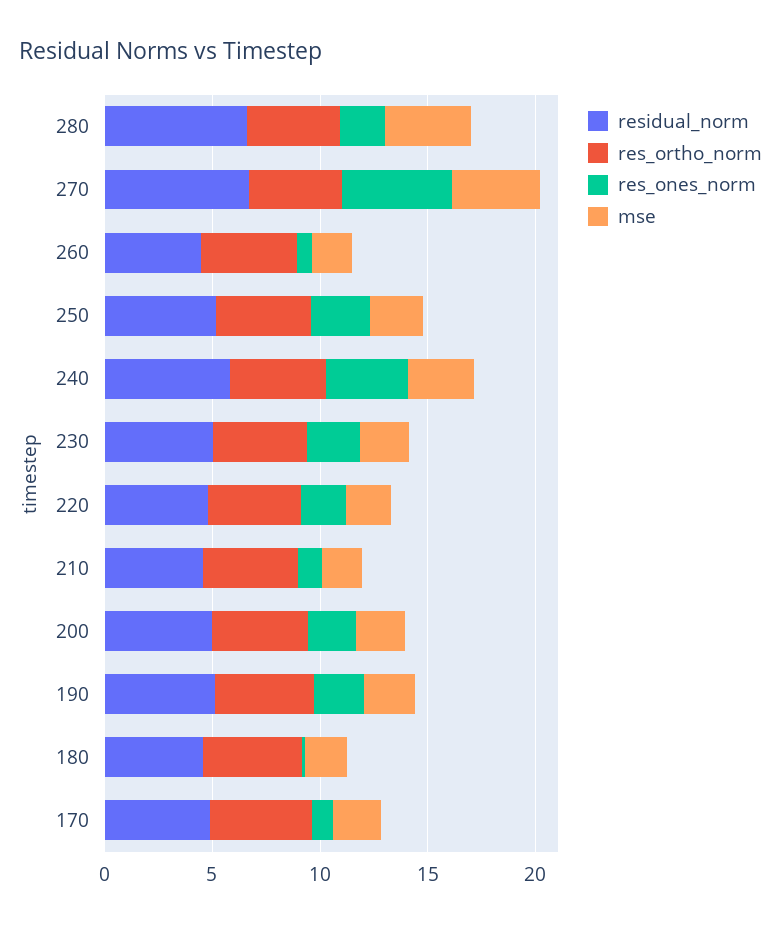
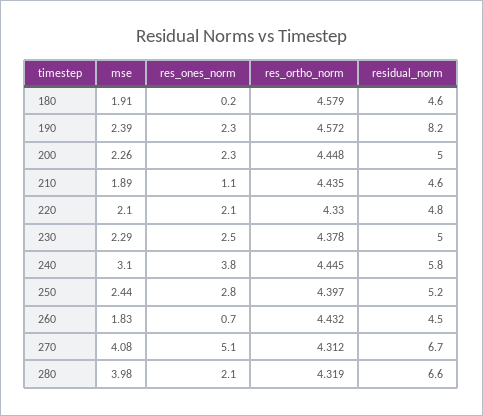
residual_norm, 190: 5 -> 8.2
residual_norm, 170: 5 -> none
res_ortho_norm, 170: 5 -> none
res_ones_norm, 170: 1 -> none
mse, 170: 2 -> none

